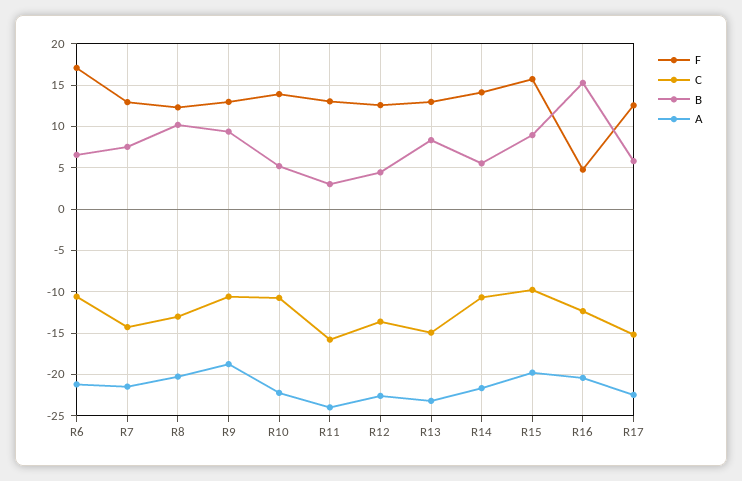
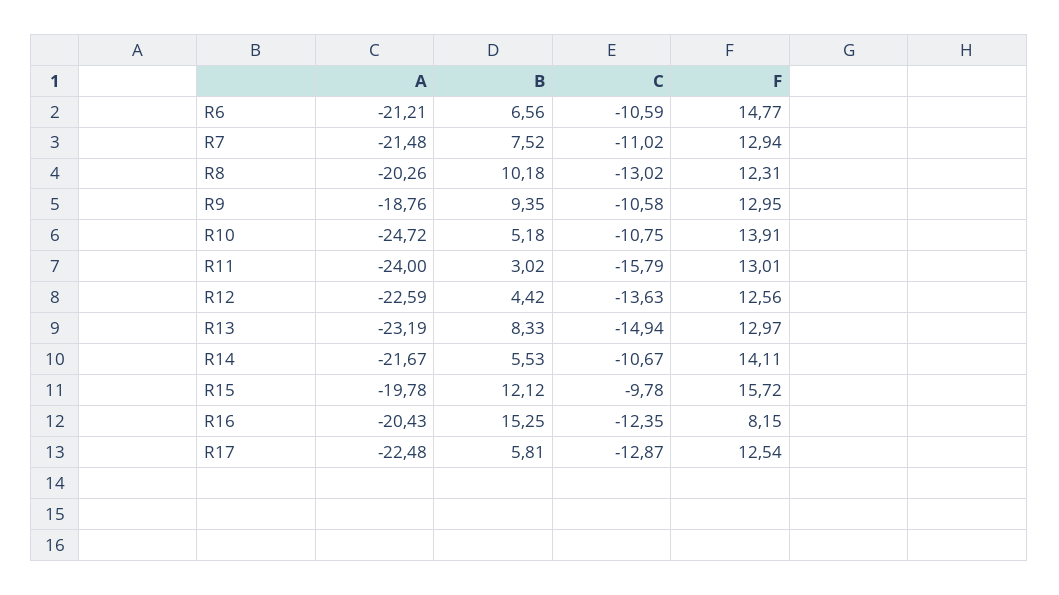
F, R6: 17 -> 14.77
C, R7: -14 -> -11.02
A, R10: -22 -> -24.72
B, R15: 9 -> 12.12
F, R16: 5 -> 8.15
C, R17: -15 -> -12.87

